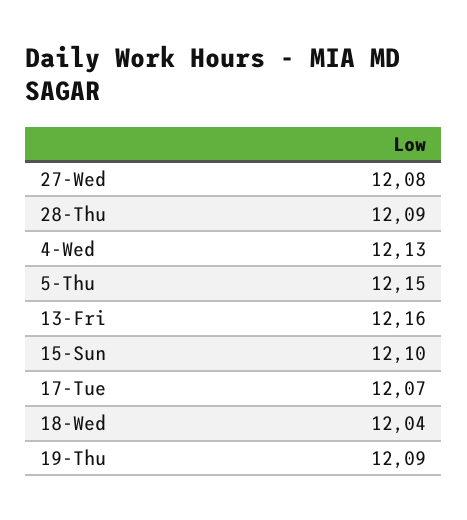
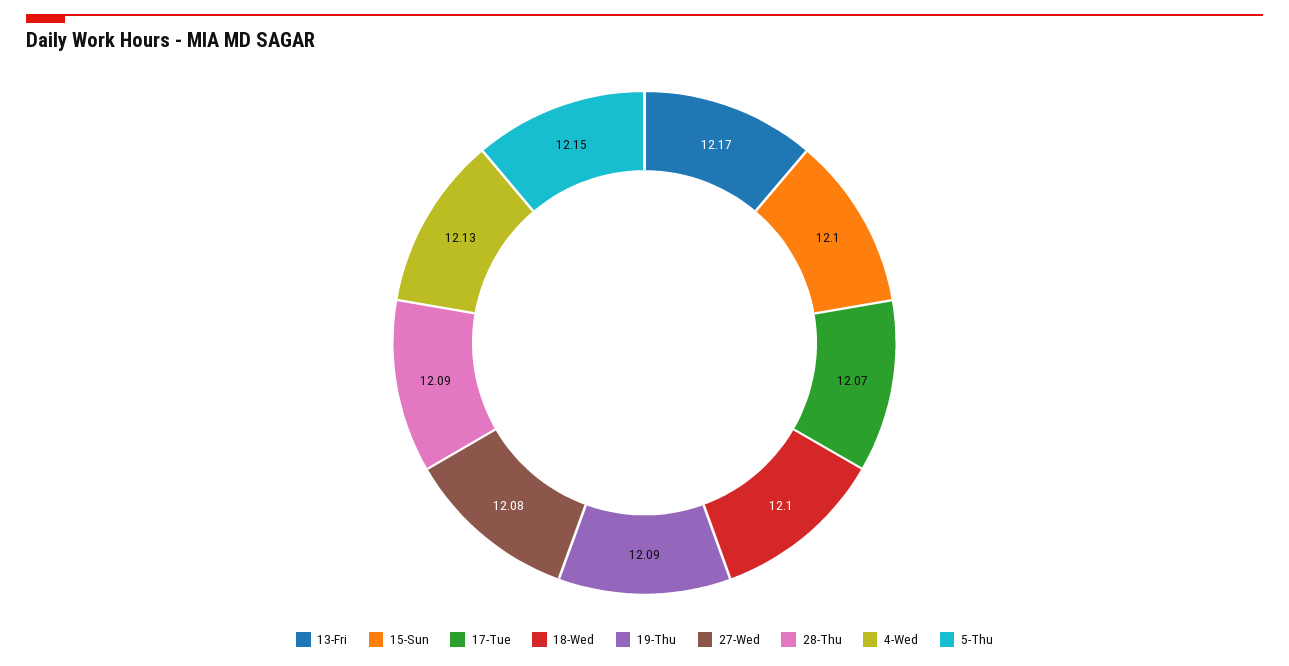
13-Fri: 12.16 -> 12.17
18-Wed: 12.04 -> 12.1

